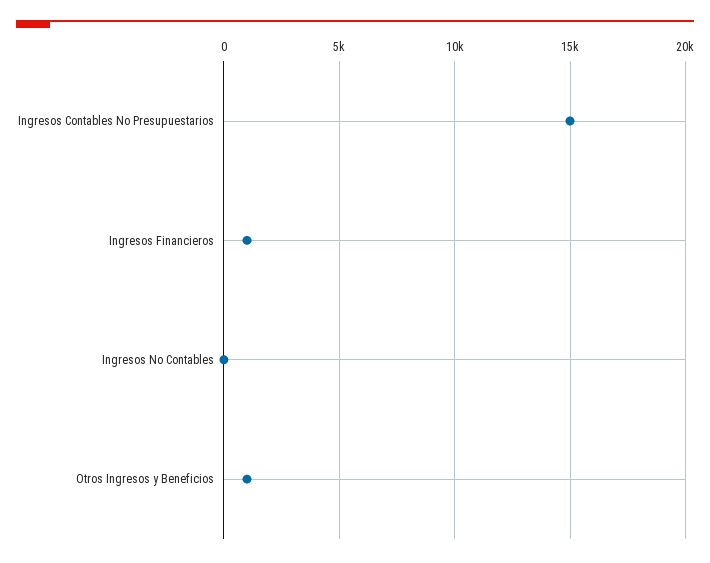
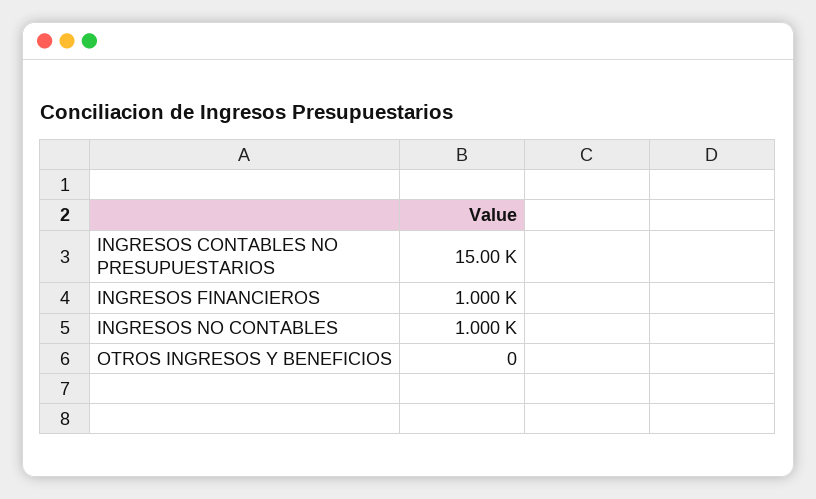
Ingresos No Contables: 0 -> 1000
Otros Ingresos y Beneficios: 1000 -> 0

